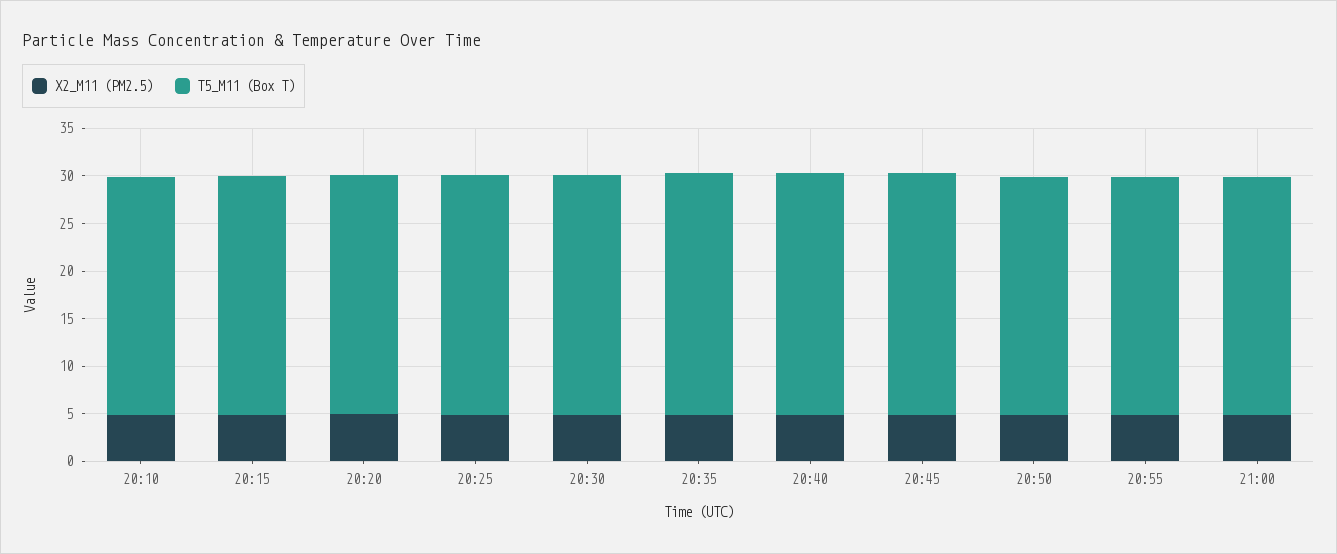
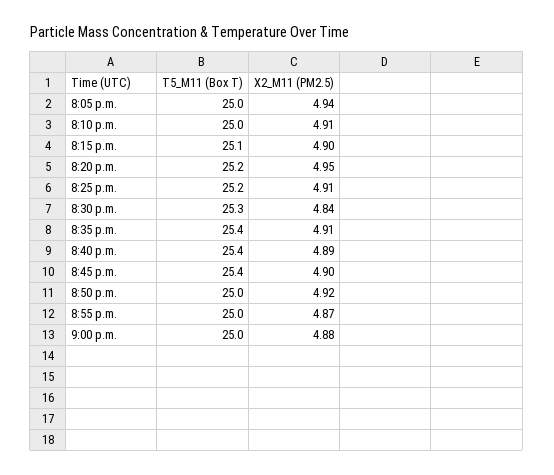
T5_M11 (Box T), 8:05 p.m.: none -> 25
X2_M11 (PM2.5), 8:05 p.m.: none -> 4.94

